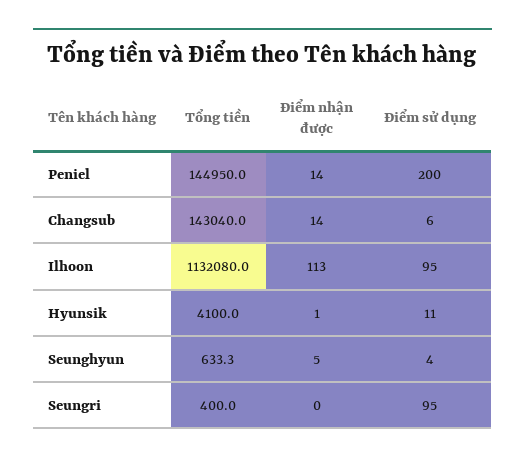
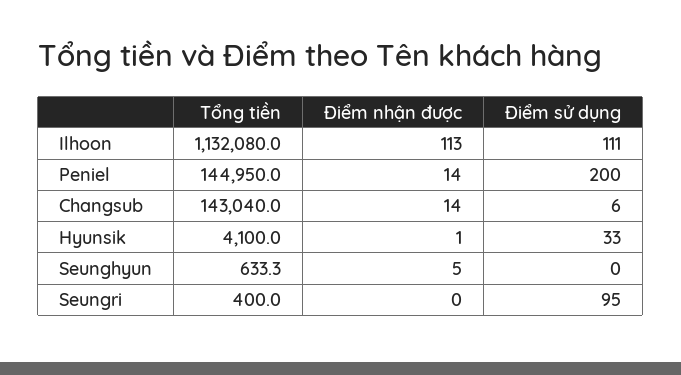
Điểm sử dụng, Ilhoon: 95 -> 111
Điểm sử dụng, Hyunsik: 11 -> 33
Điểm sử dụng, Seunghyun: 4 -> 0

